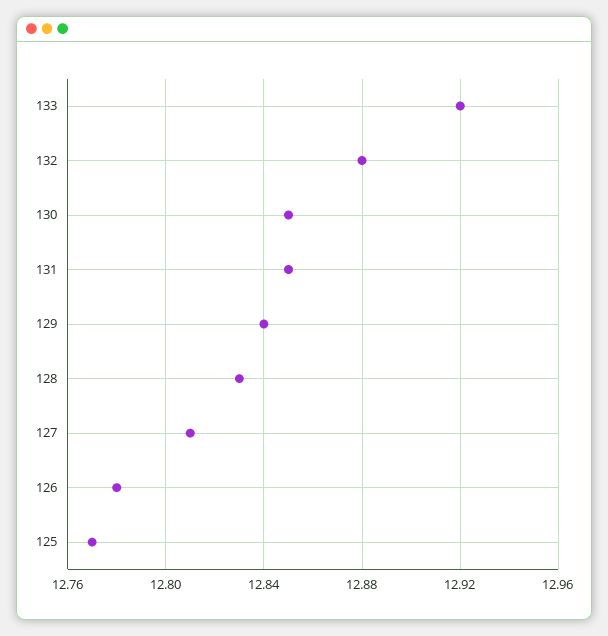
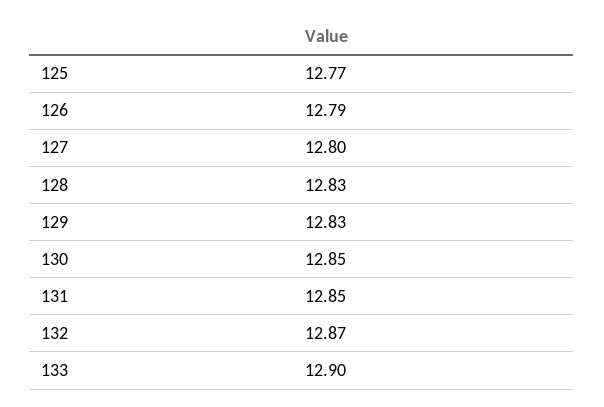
133: 12.92 -> 12.9
132: 12.88 -> 12.87
129: 12.84 -> 12.83
127: 12.81 -> 12.8
126: 12.78 -> 12.79

